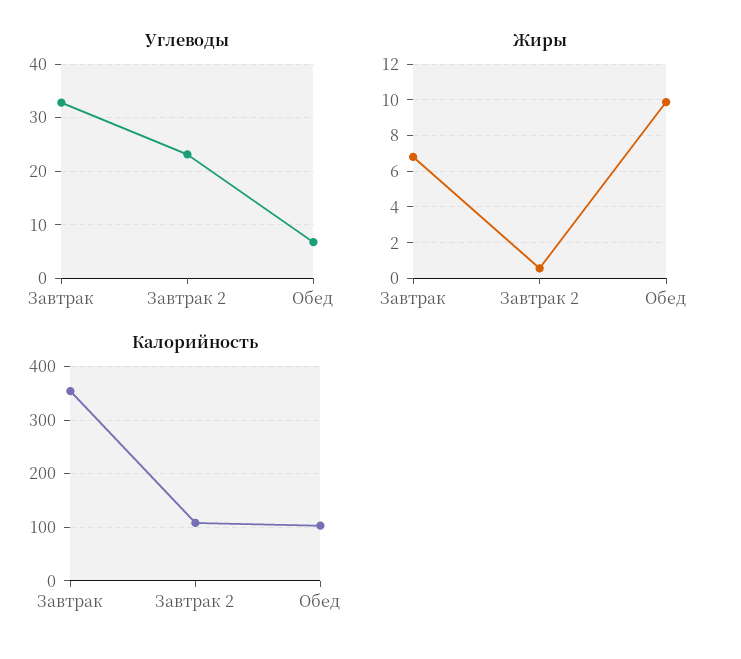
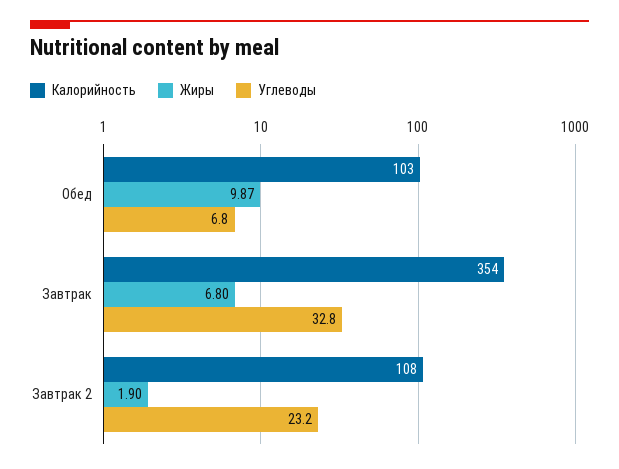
Жиры, Завтрак 2: 0.5 -> 1.9

